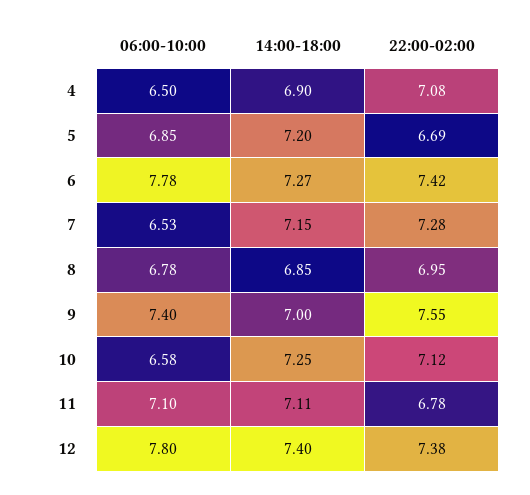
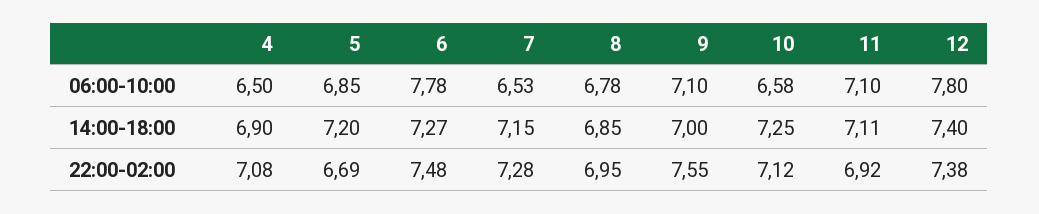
22:00-02:00, 6: 7.42 -> 7.48
06:00-10:00, 9: 7.4 -> 7.1
22:00-02:00, 11: 6.78 -> 6.92

